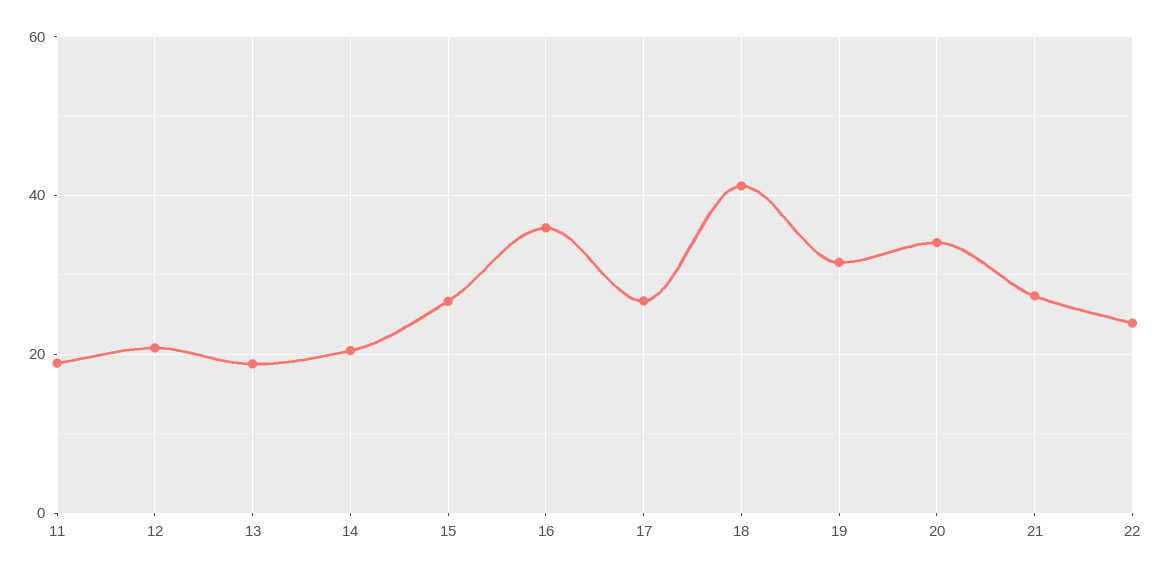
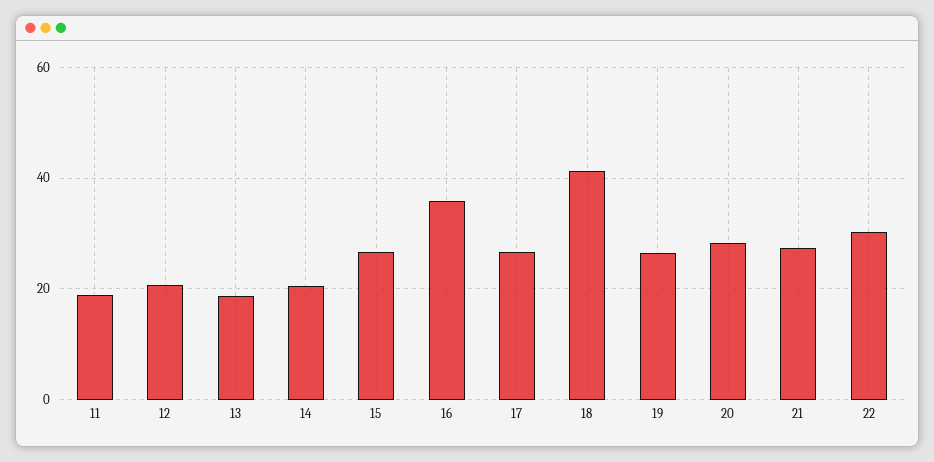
19: 32 -> 26
20: 34 -> 28
22: 24 -> 30

